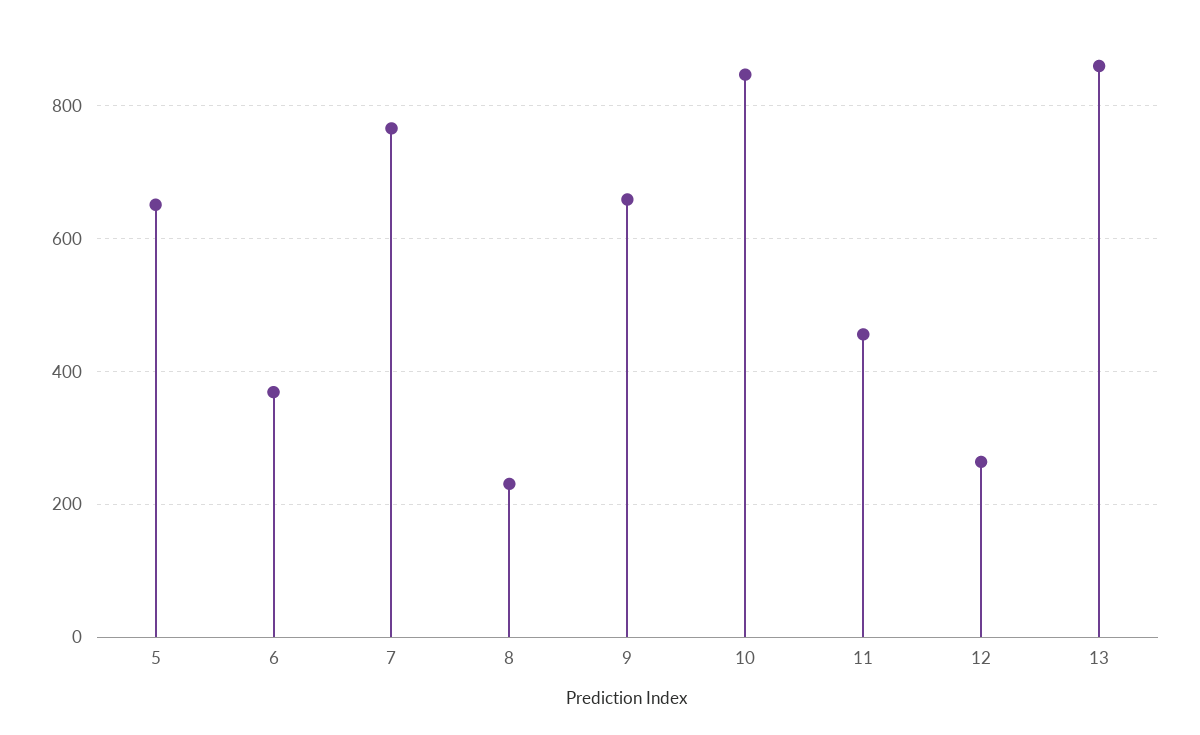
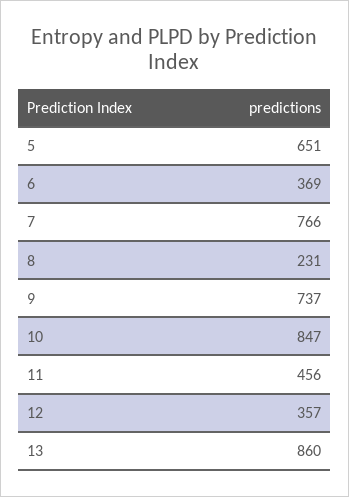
9: 660 -> 737
12: 260 -> 357

